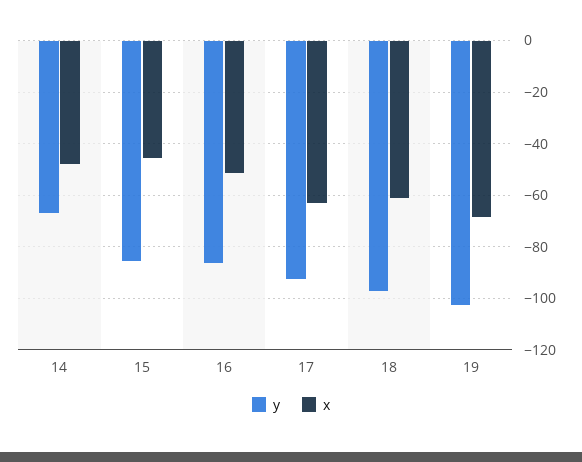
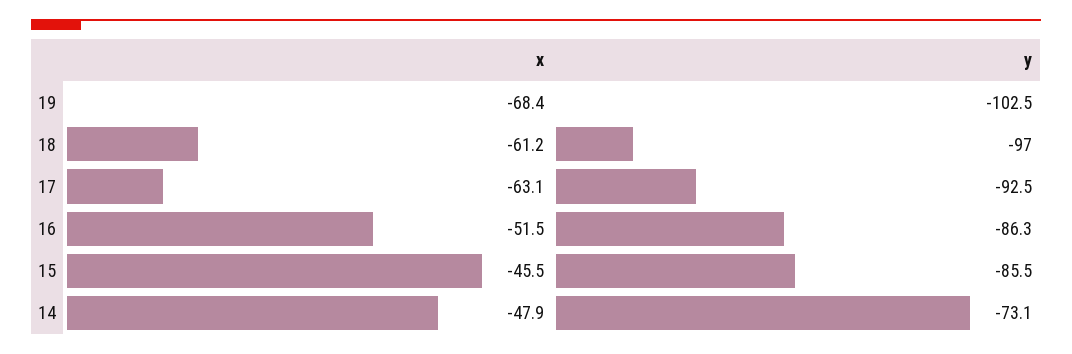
y, 14: -67.5 -> -73.1

